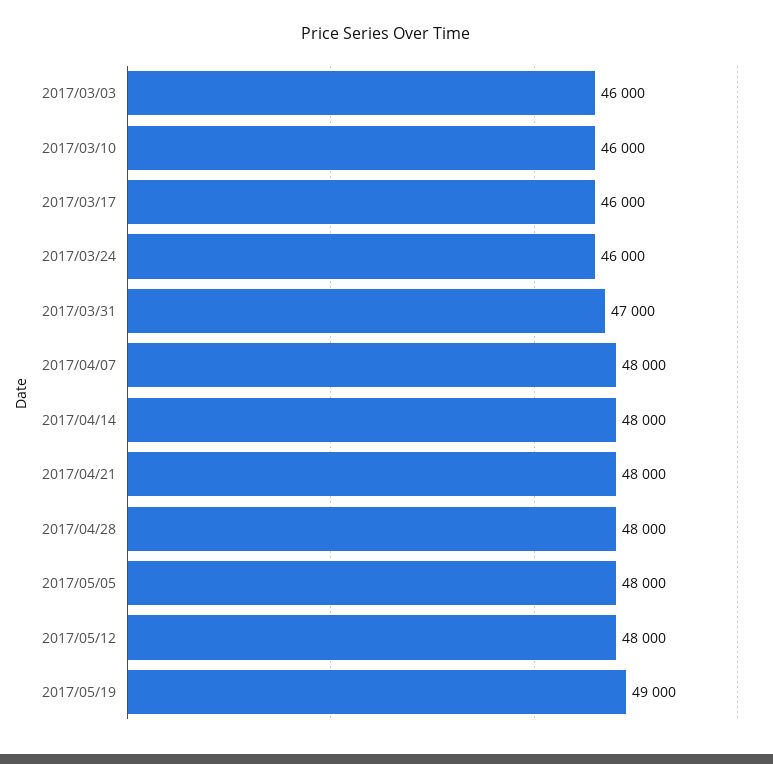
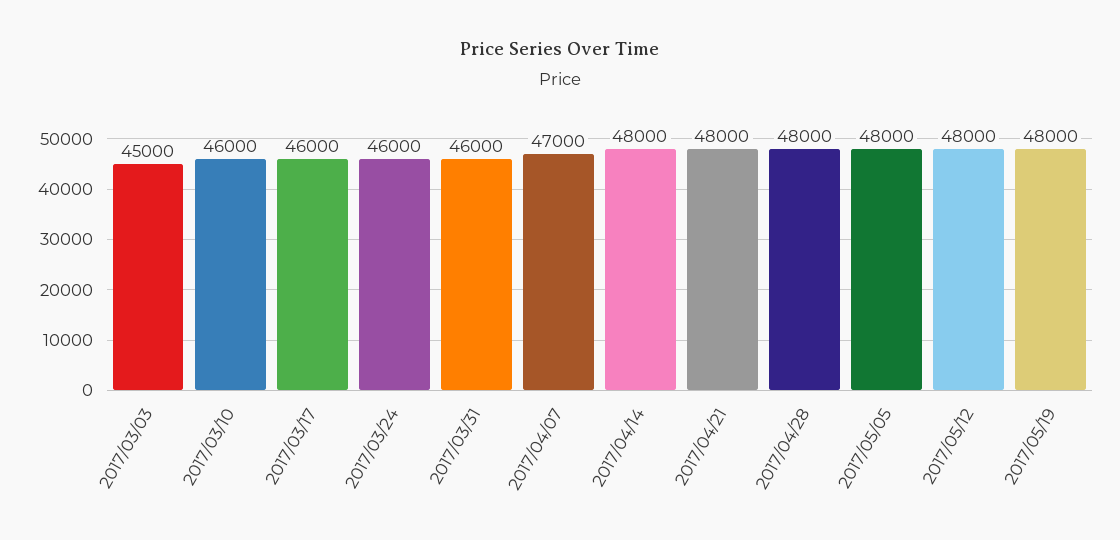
2017/03/03: 46000 -> 45000
2017/03/31: 47000 -> 46000
2017/04/07: 48000 -> 47000
2017/05/19: 49000 -> 48000

